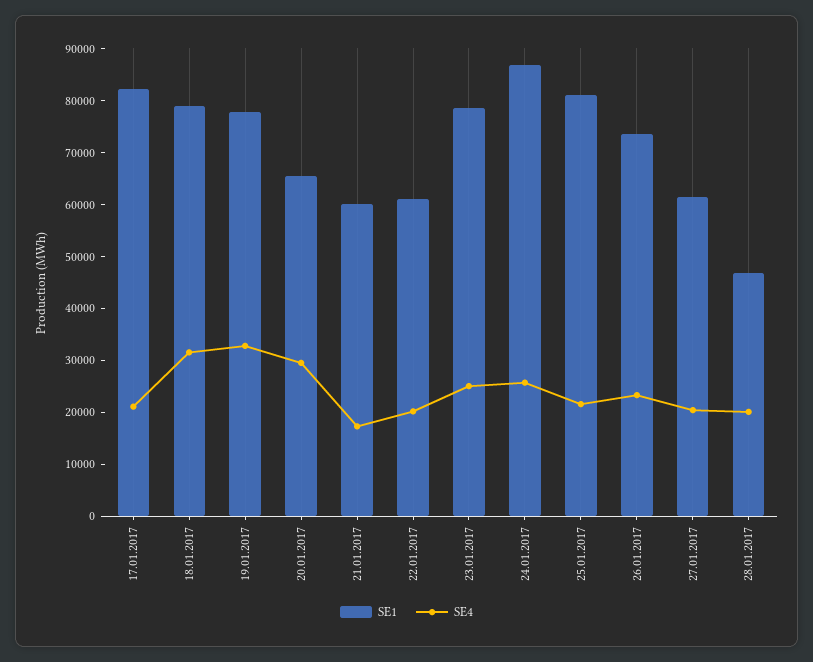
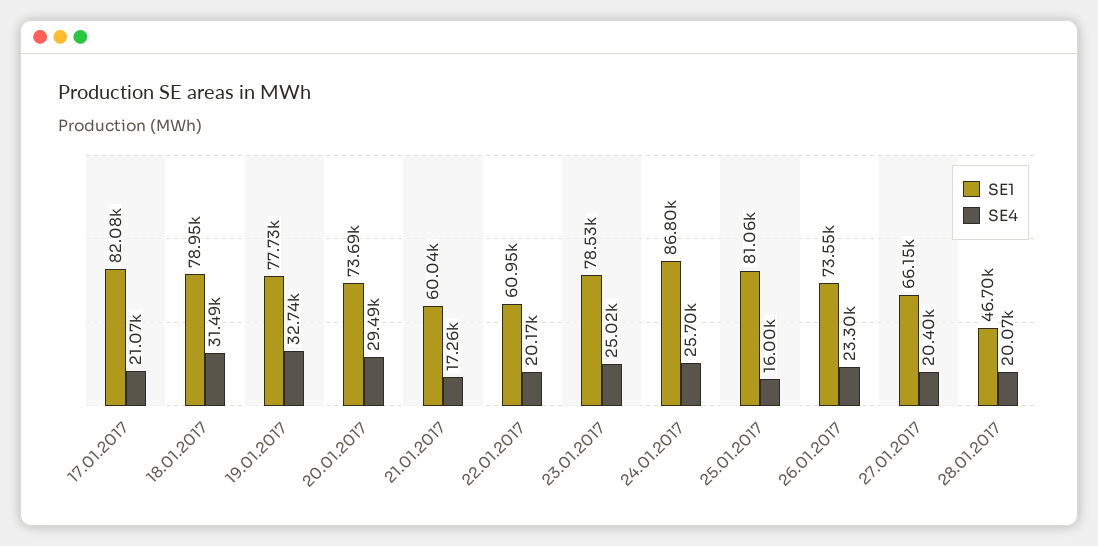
SE1, 20.01.2017: 66000 -> 73690
SE4, 25.01.2017: 22000 -> 16000
SE1, 27.01.2017: 62000 -> 66150

